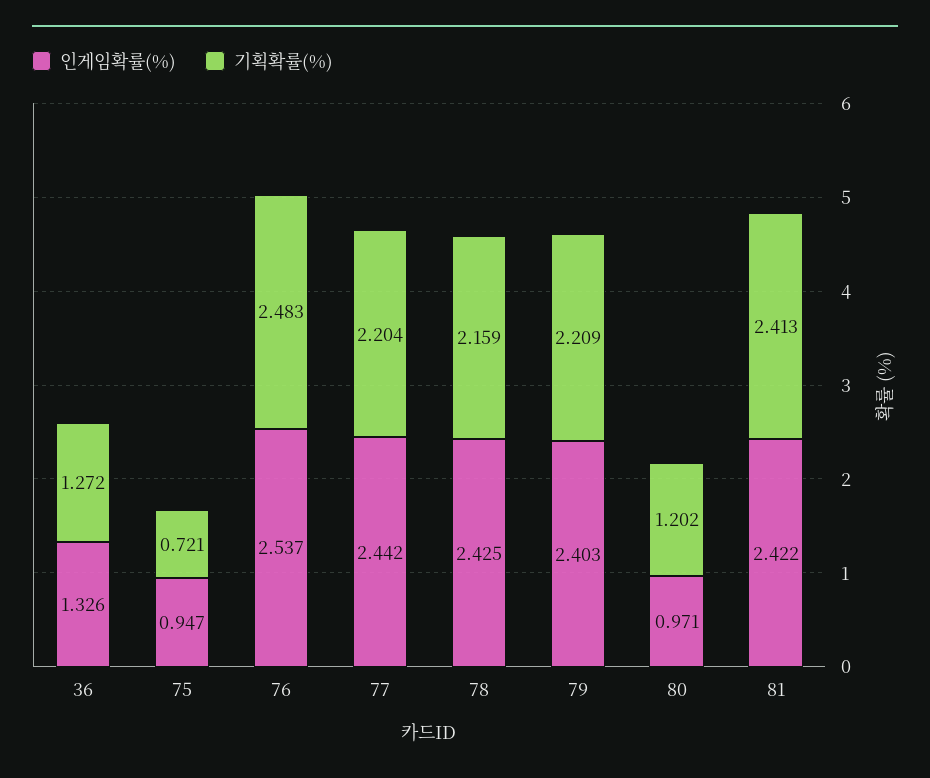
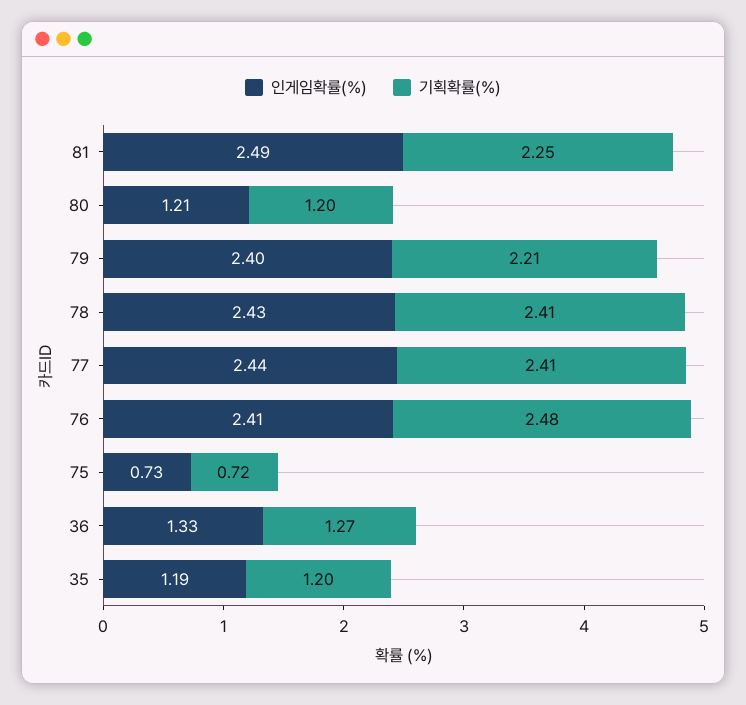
인게임확률(%), 75: 0.947 -> 0.73
인게임확률(%), 76: 2.537 -> 2.41
기획확률(%), 77: 2.204 -> 2.41
기획확률(%), 78: 2.159 -> 2.41
인게임확률(%), 80: 0.971 -> 1.21
인게임확률(%), 81: 2.422 -> 2.49
기획확률(%), 81: 2.413 -> 2.25
인게임확률(%), 35: none -> 1.19
기획확률(%), 35: none -> 1.2

